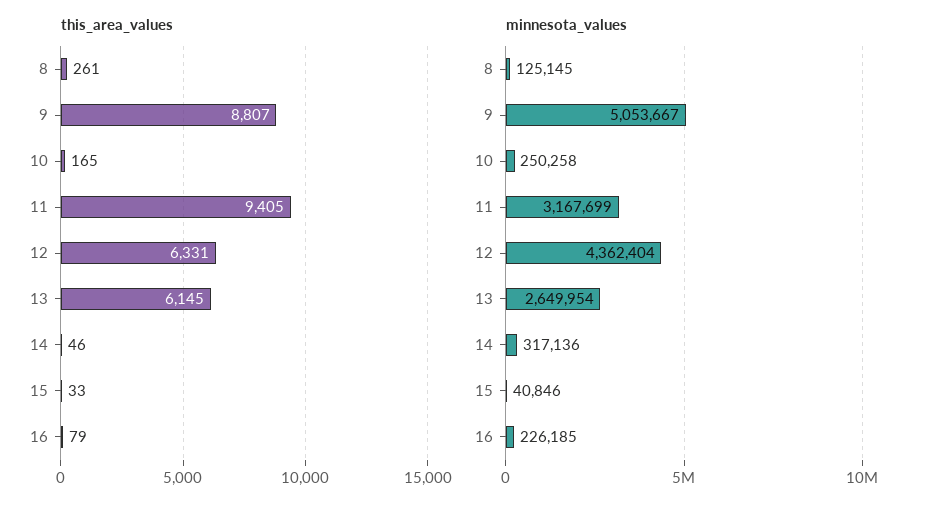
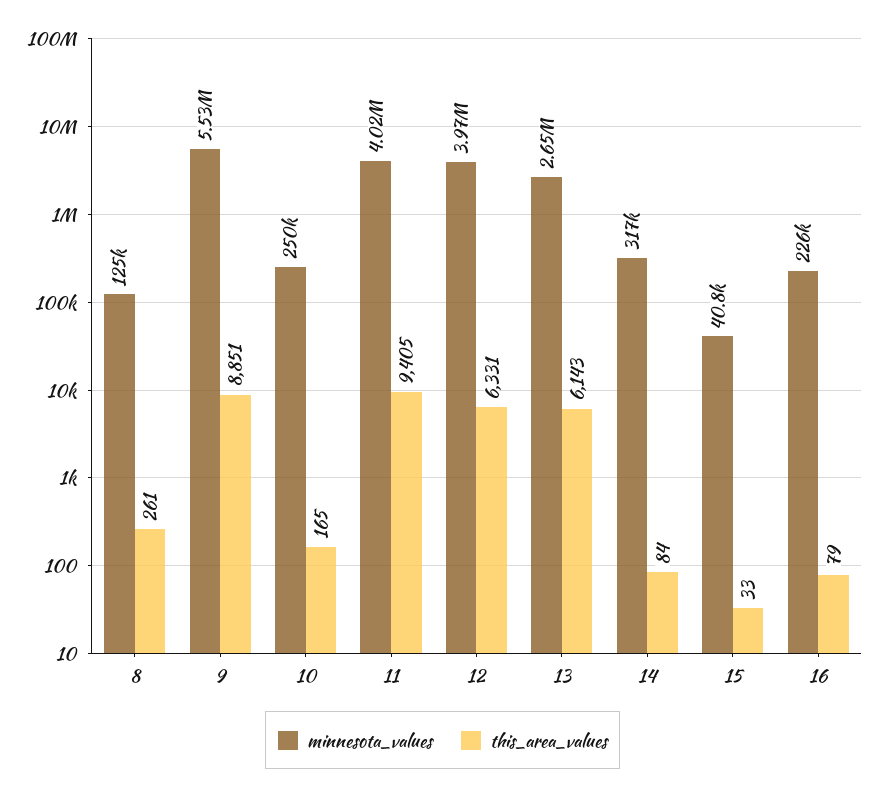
this_area_values, 9: 8807 -> 8851
this_area_values, 13: 6145 -> 6143
this_area_values, 14: 46 -> 84
minnesota_values, 9: 5053667 -> 5530000
minnesota_values, 11: 3167699 -> 4020000
minnesota_values, 12: 4362404 -> 3970000

